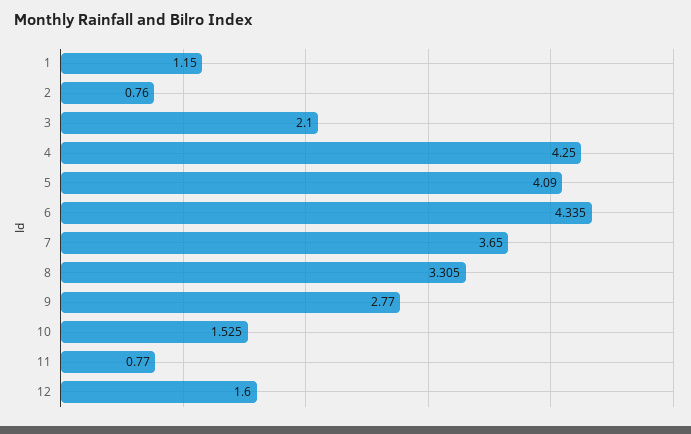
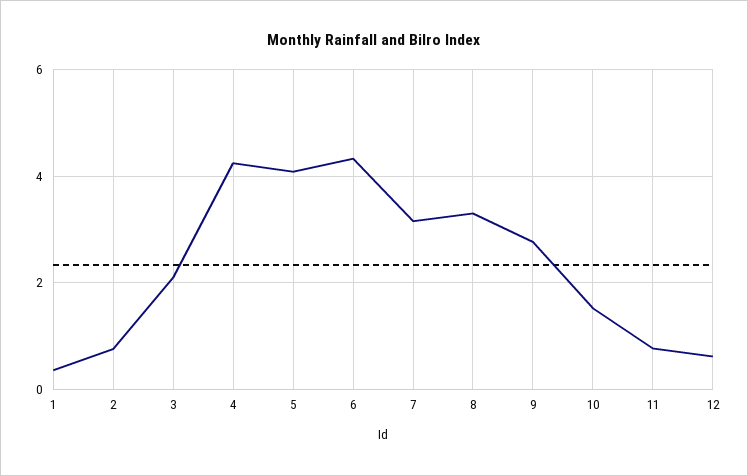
1: 1.15 -> 0.4
7: 3.65 -> 3.2
12: 1.6 -> 0.6

